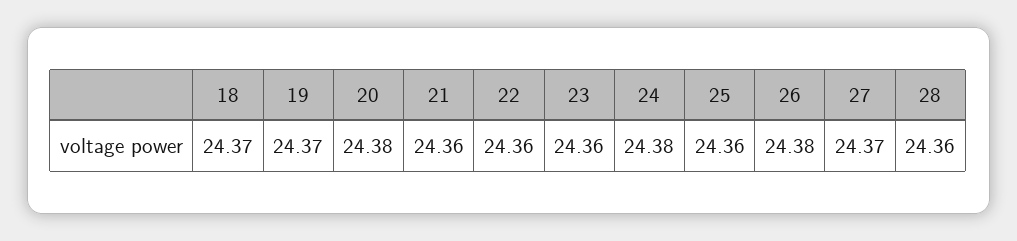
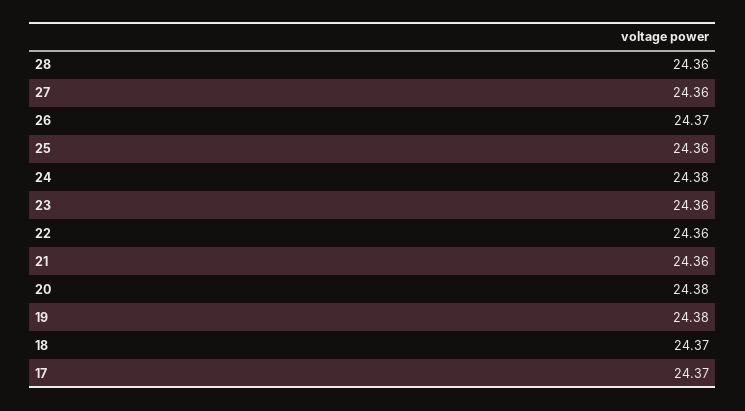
19: 24.37 -> 24.38
26: 24.38 -> 24.37
27: 24.37 -> 24.36
17: none -> 24.37

